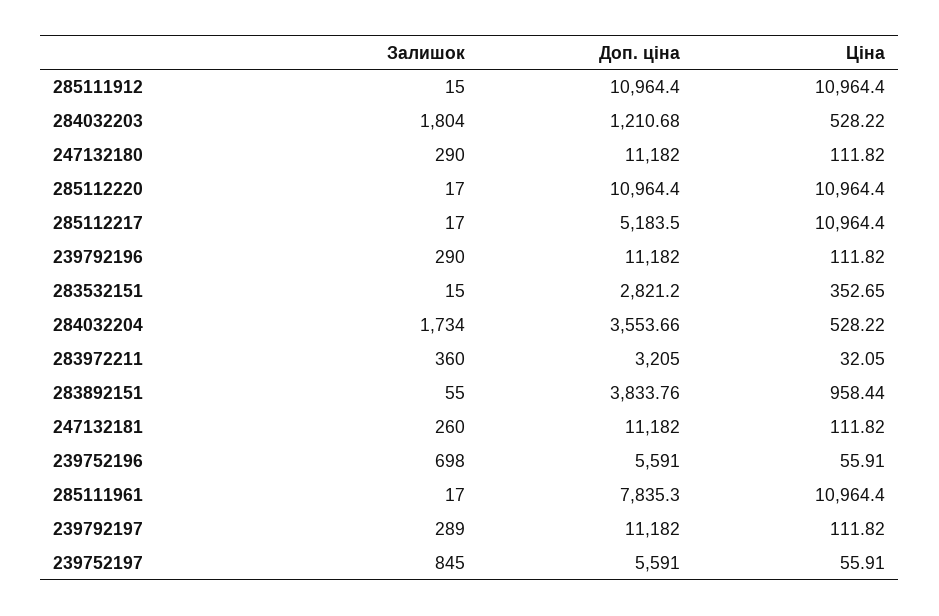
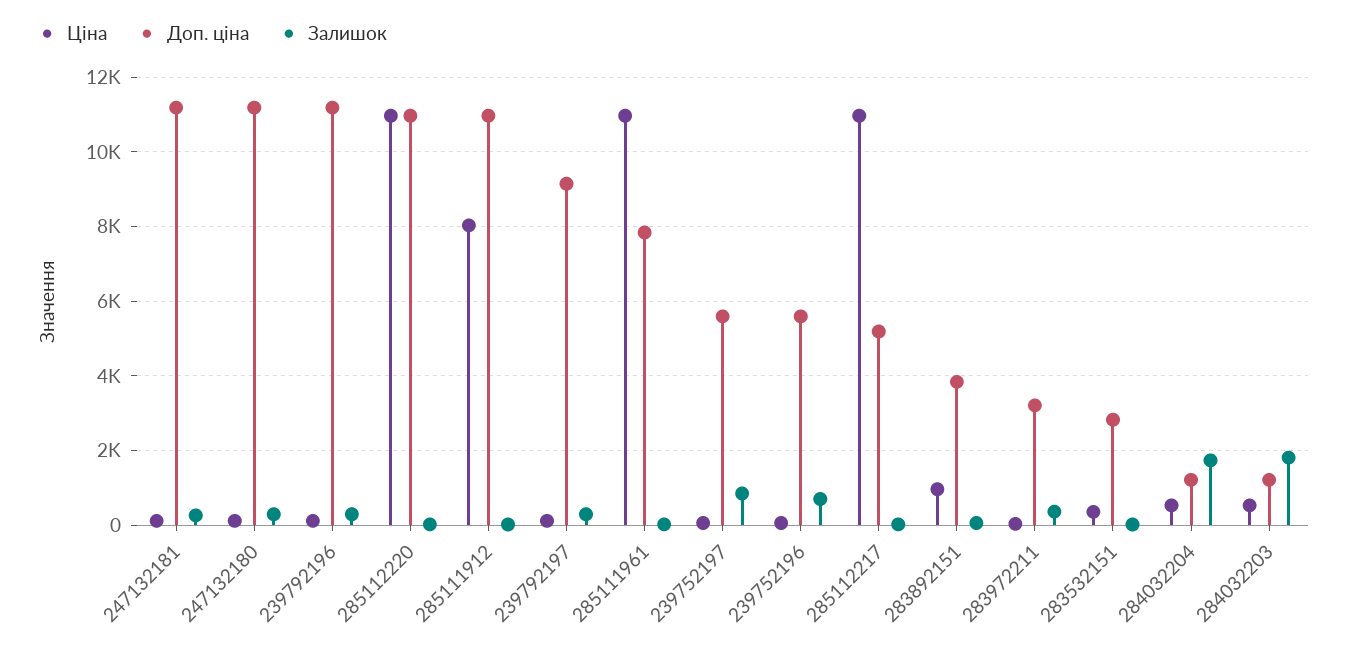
Ціна, 285111912: 10964.4 -> 8000
Доп. ціна, 284032204: 3553.66 -> 1200
Доп. ціна, 239792197: 11182 -> 9200

